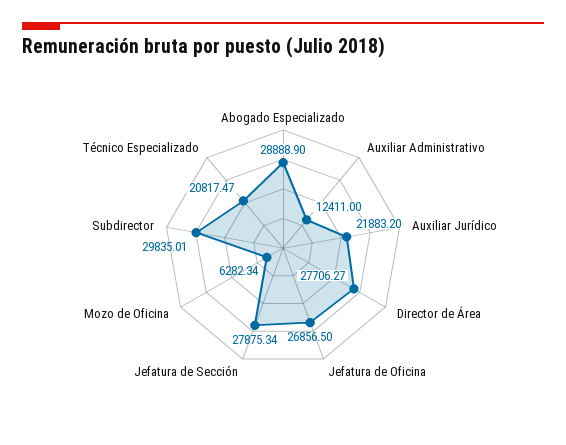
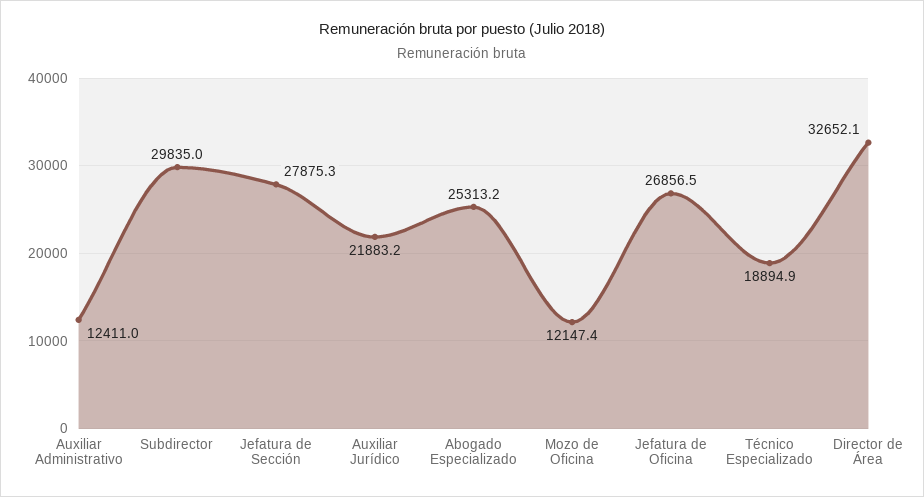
Abogado Especializado: 28888.9 -> 25313.2
Director de Área: 27706.27 -> 32652.1
Mozo de Oficina: 6282.34 -> 12147.4
Técnico Especializado: 20817.47 -> 18894.9

